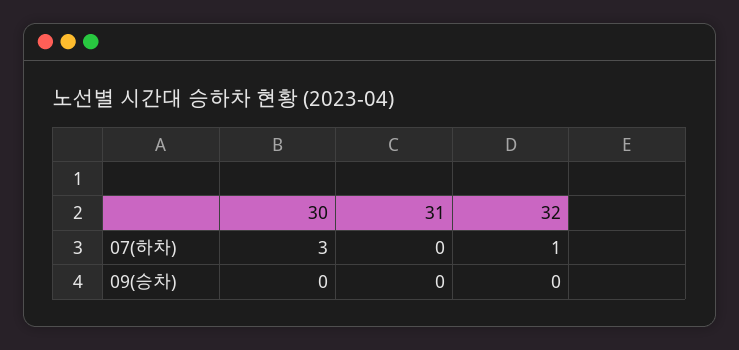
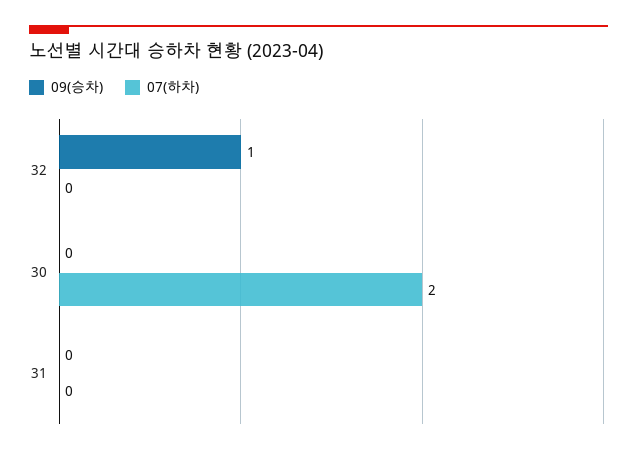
07(하차), 30: 3 -> 2
07(하차), 32: 1 -> 0
09(승차), 32: 0 -> 1

